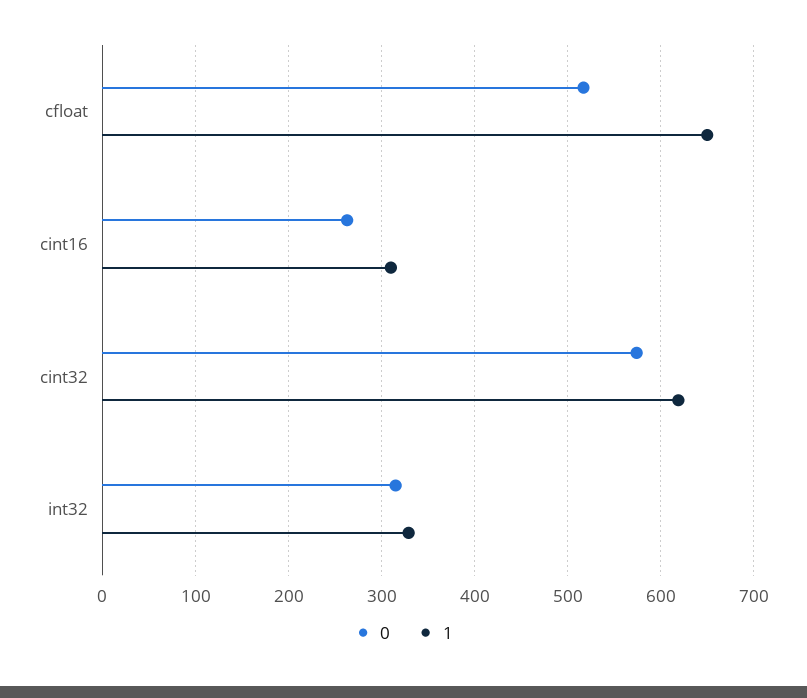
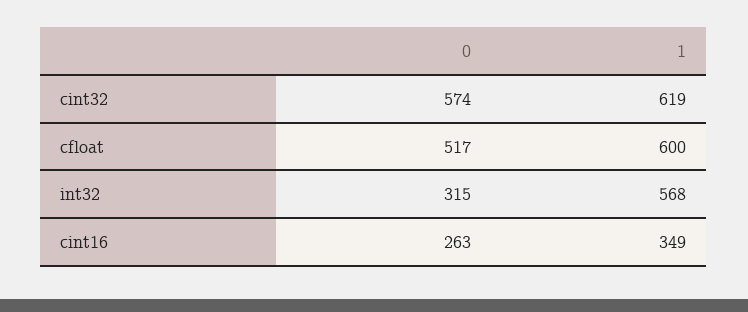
1, cfloat: 650 -> 600
1, cint16: 310 -> 349
1, int32: 330 -> 568

